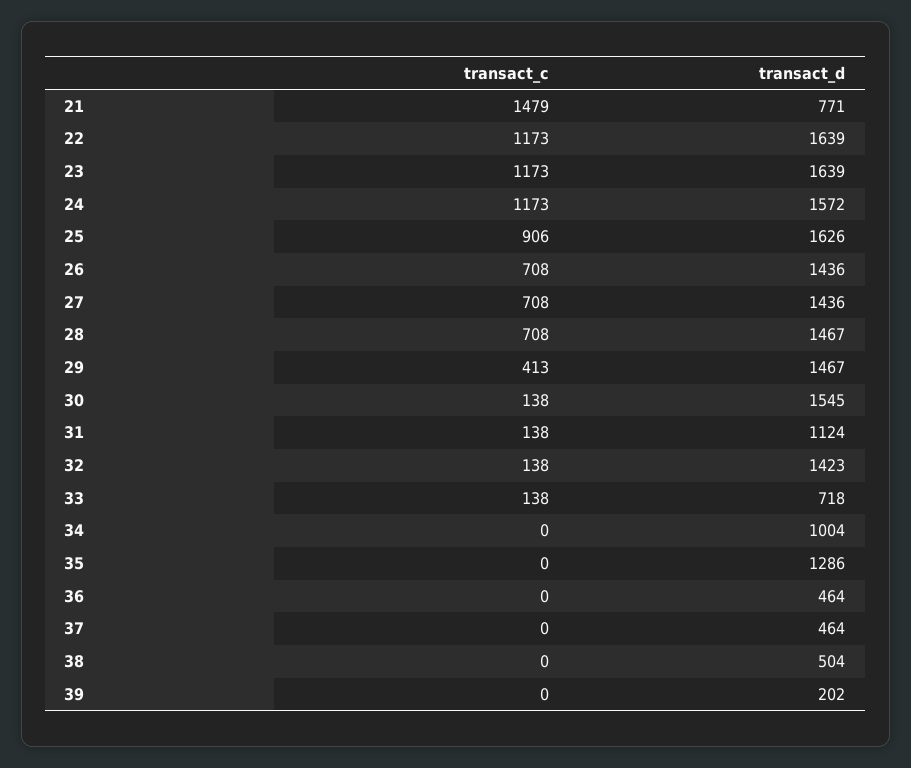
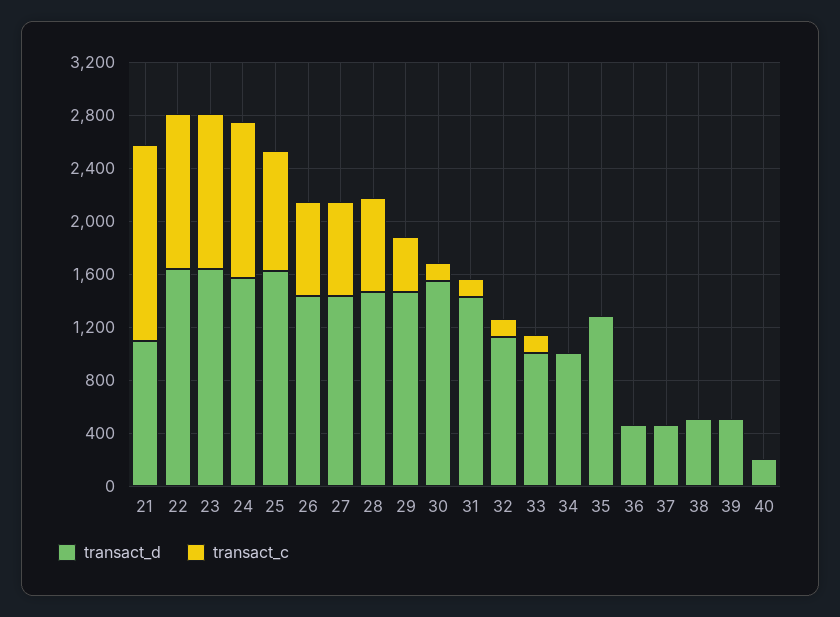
transact_d, 21: 771 -> 1100
transact_d, 31: 1124 -> 1400
transact_d, 32: 1423 -> 1100
transact_d, 33: 718 -> 1000
transact_d, 39: 202 -> 500
transact_d, 40: none -> 200
transact_c, 40: none -> 0

